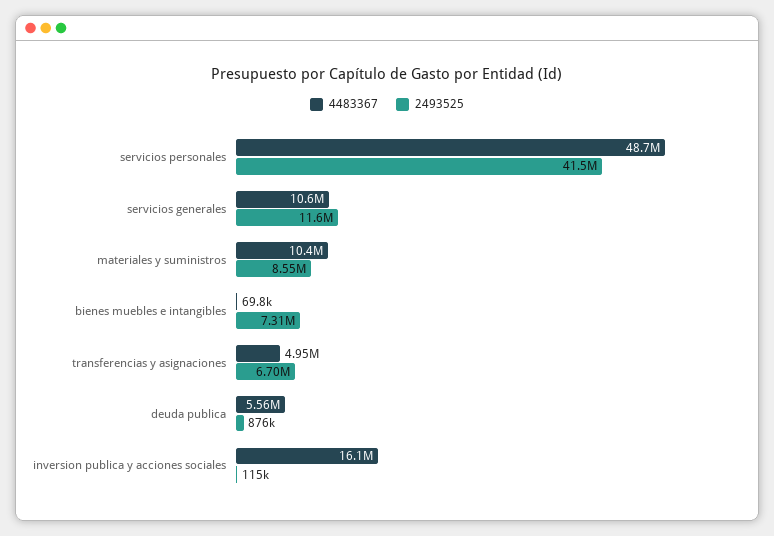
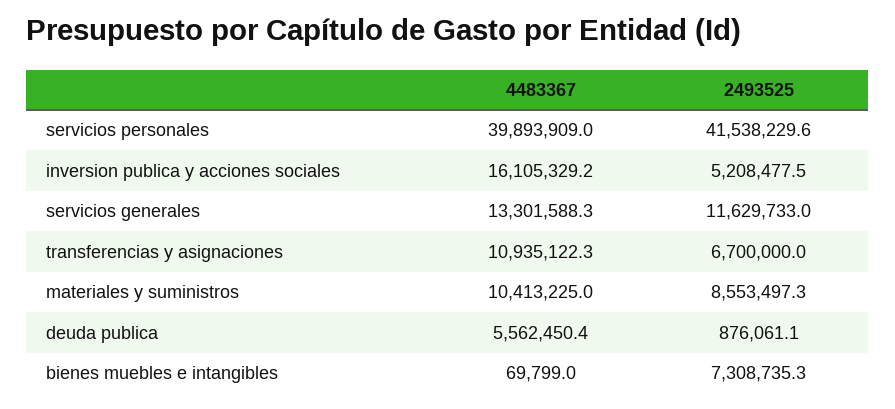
4483367, servicios personales: 48700000 -> 39893909
4483367, servicios generales: 10600000 -> 13301588.3
4483367, transferencias y asignaciones: 4950000 -> 10935122.3
2493525, inversion publica y acciones sociales: 115000 -> 5208477.5

